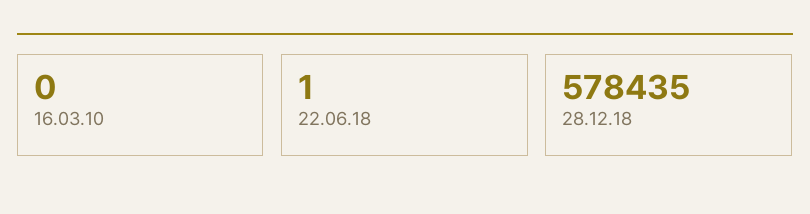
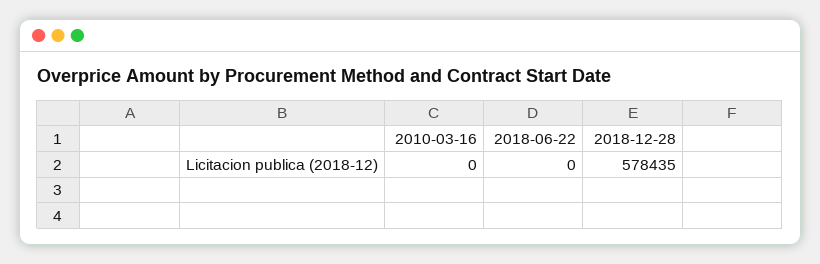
22.06.18: 1 -> 0

